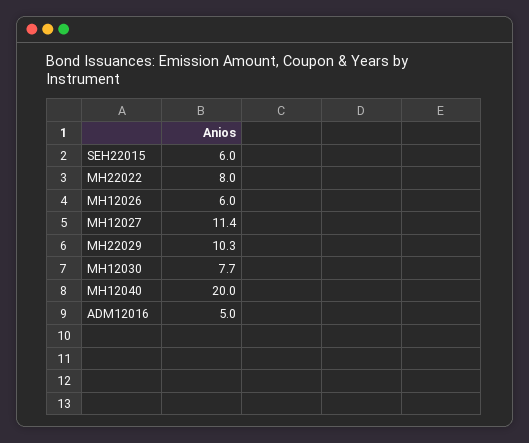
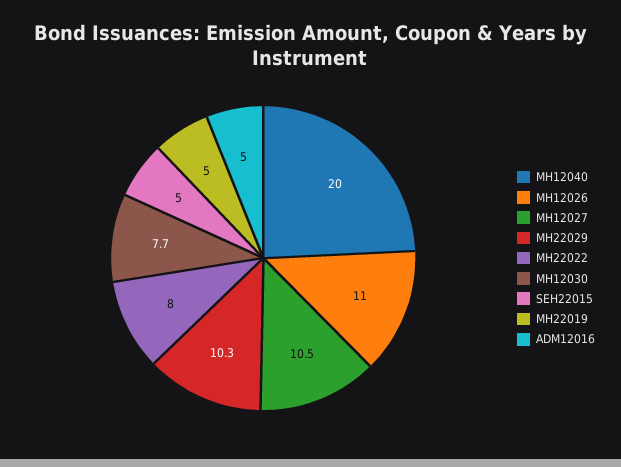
SEH22015: 6 -> 5
MH12026: 6 -> 11
MH12027: 11.4 -> 10.5
MH22019: none -> 5

